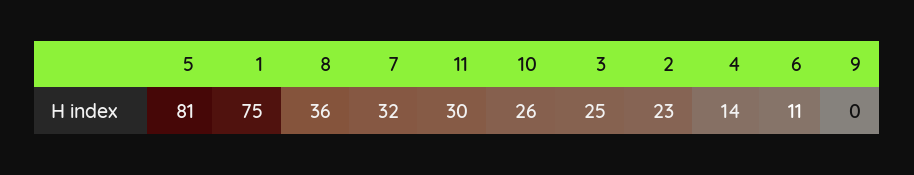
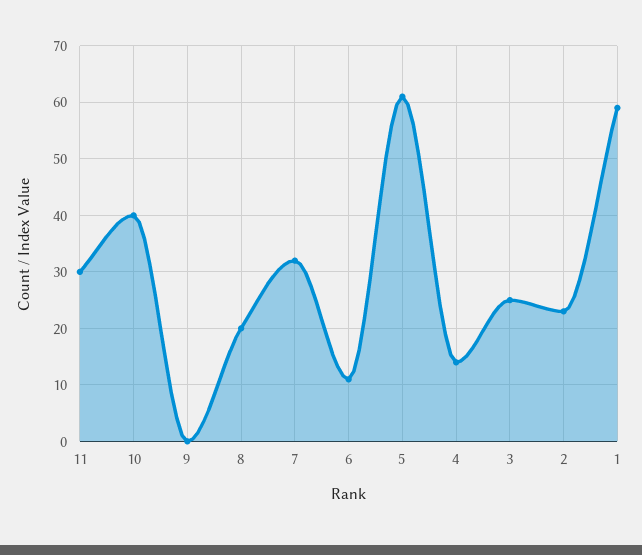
5: 81 -> 60
1: 75 -> 60
8: 36 -> 20
10: 26 -> 40

